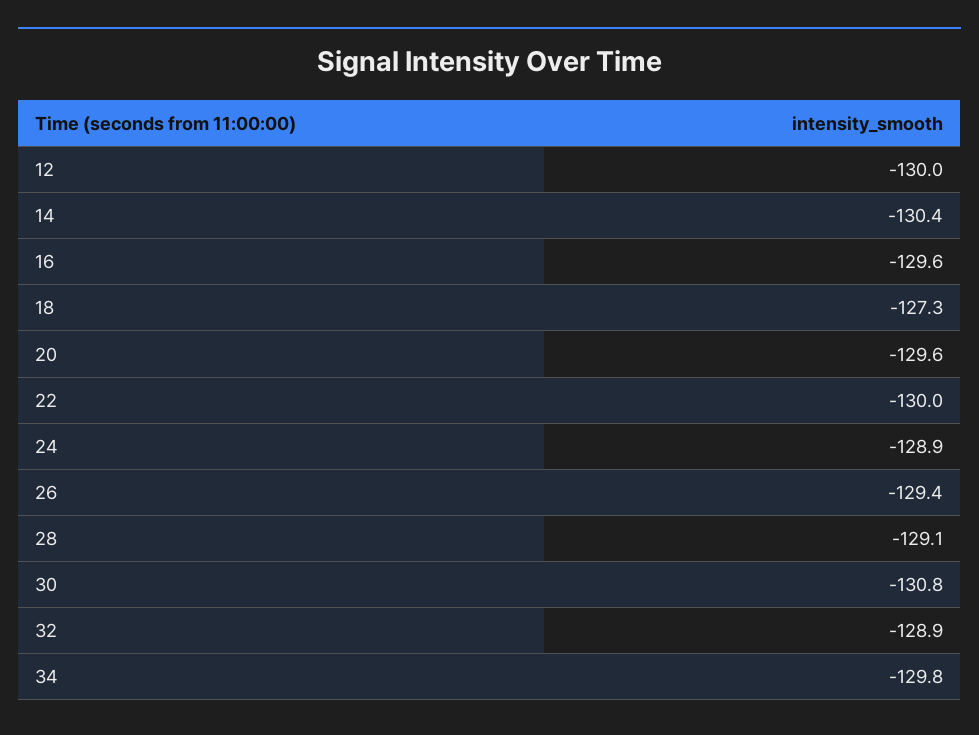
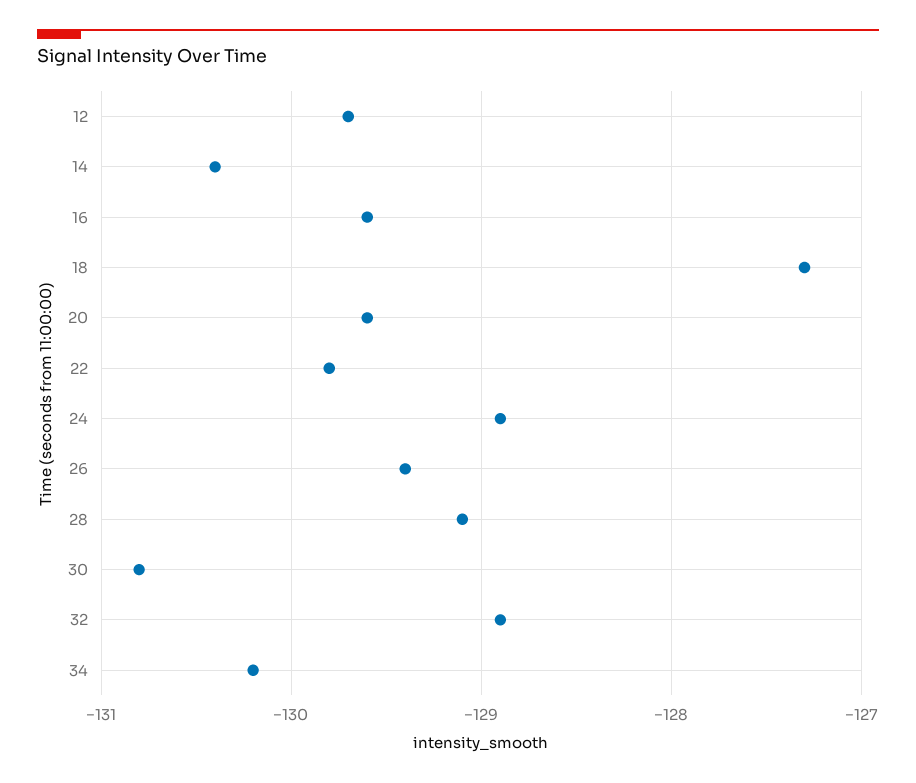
12: -130 -> -129.7
22: -130 -> -129.8
34: -129.8 -> -130.2

